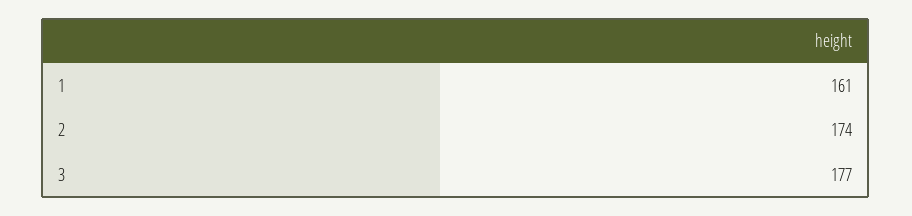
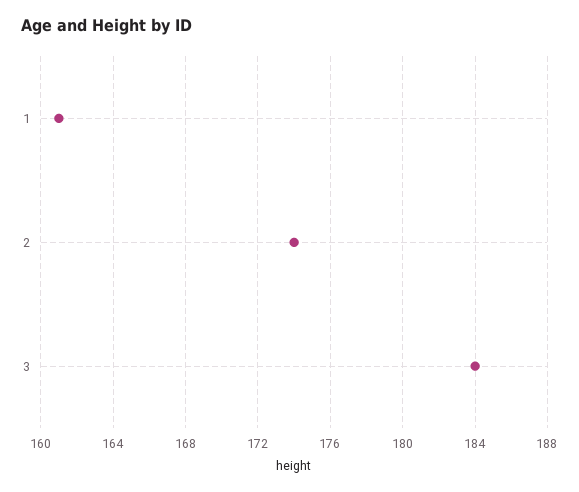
3: 177 -> 184

